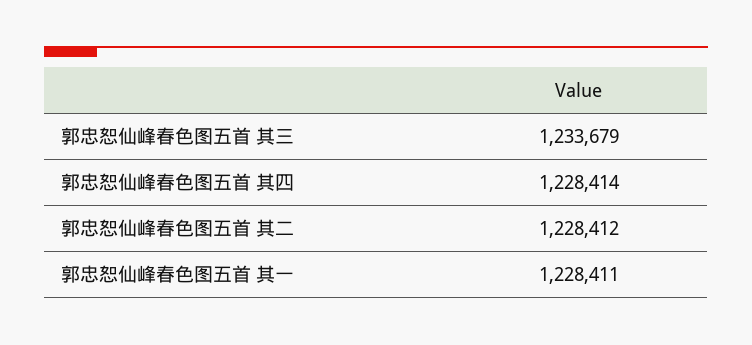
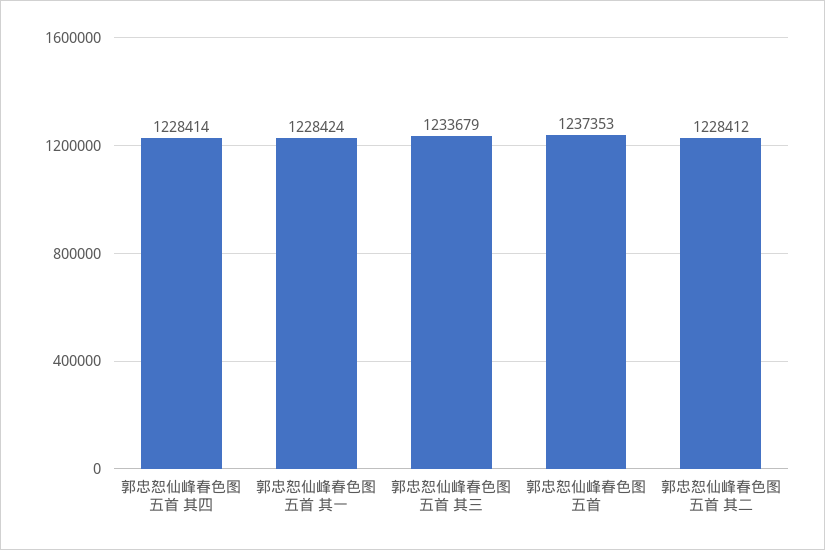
郭忠恕仙峰春色图五首 其一: 1228411 -> 1228424
郭忠恕仙峰春色图五首: none -> 1237353

